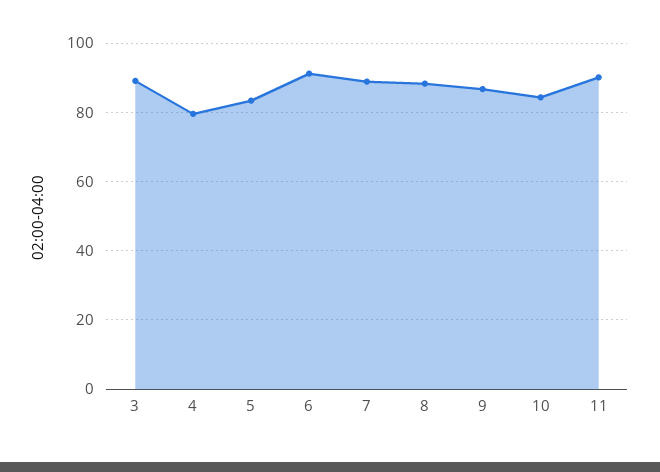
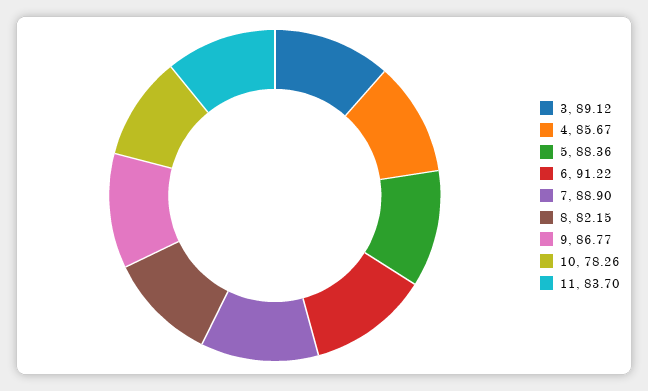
4: 80 -> 85.67
5: 84 -> 88.36
8: 88 -> 82.15
10: 84 -> 78.26
11: 90 -> 83.7

